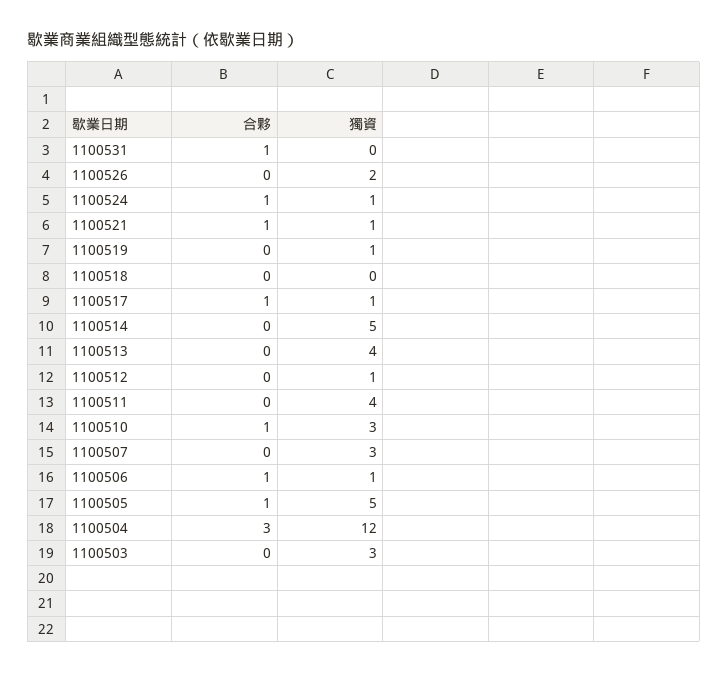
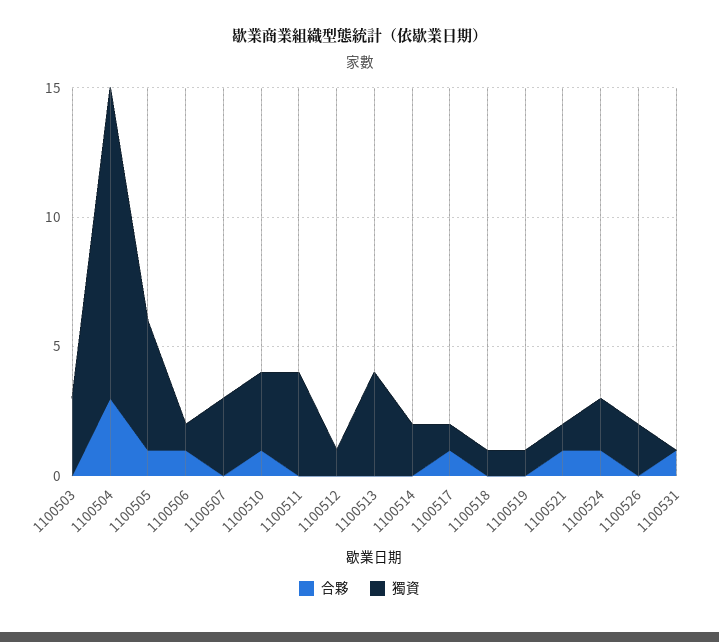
獨資, 1100524: 1 -> 2
獨資, 1100518: 0 -> 1
獨資, 1100514: 5 -> 2

